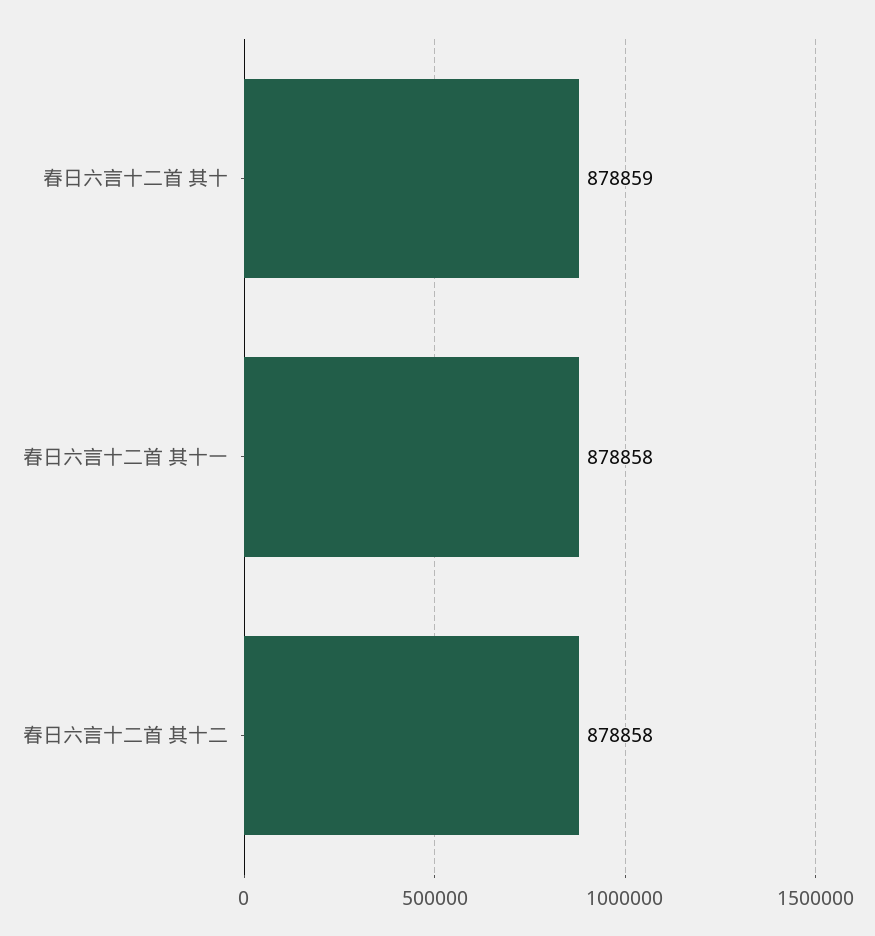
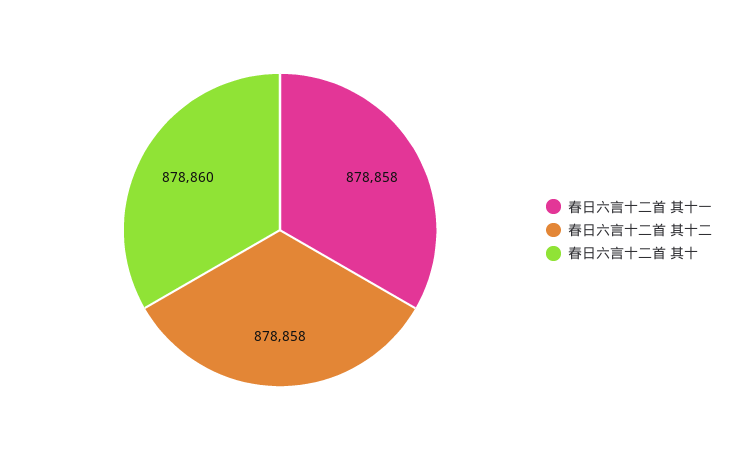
春日六言十二首 其十: 878859 -> 878860

